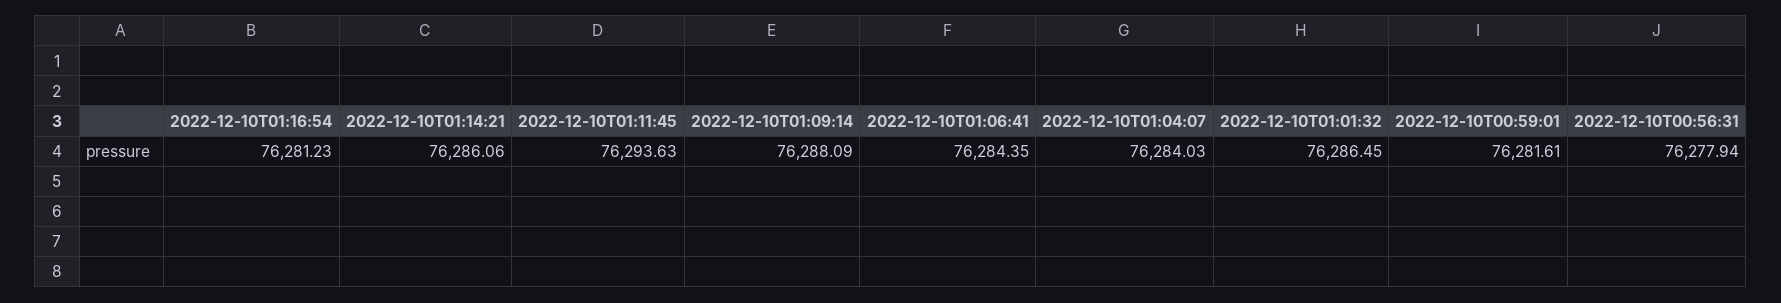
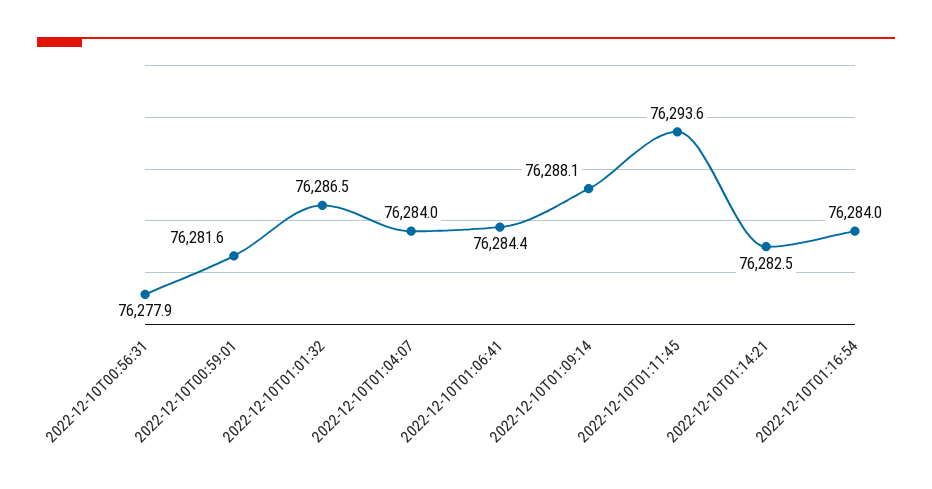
2022-12-10T01:16:54: 76281.23 -> 76284
2022-12-10T01:14:21: 76286.06 -> 76282.5

